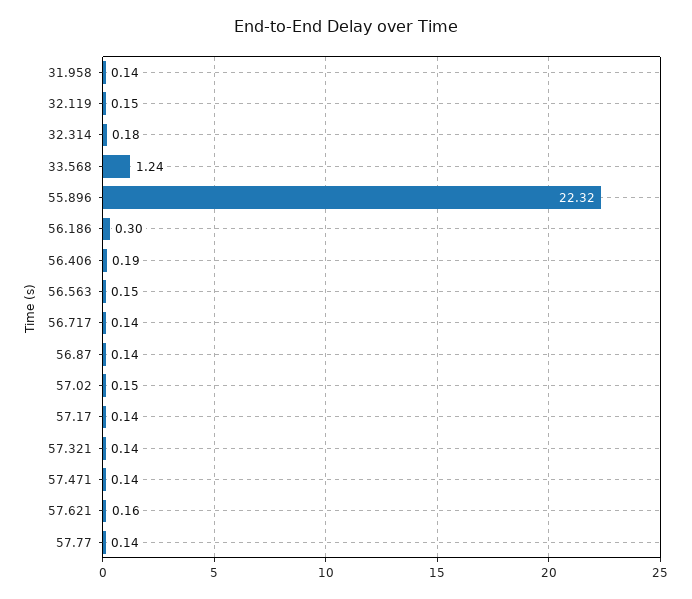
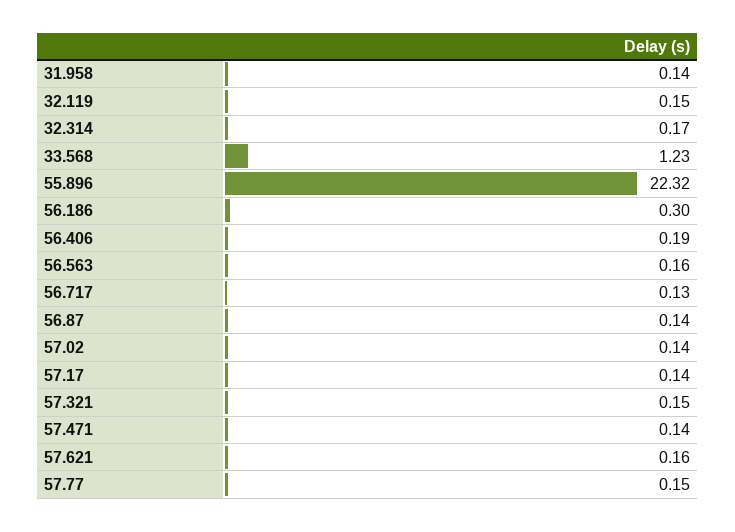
32.314: 0.18 -> 0.17
33.568: 1.24 -> 1.23
56.563: 0.15 -> 0.16
56.717: 0.14 -> 0.13
57.02: 0.15 -> 0.14
57.321: 0.14 -> 0.15
57.77: 0.14 -> 0.15

